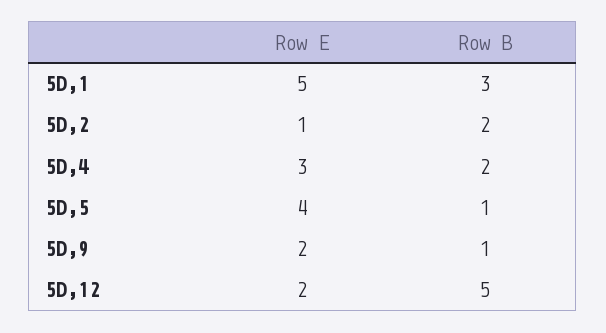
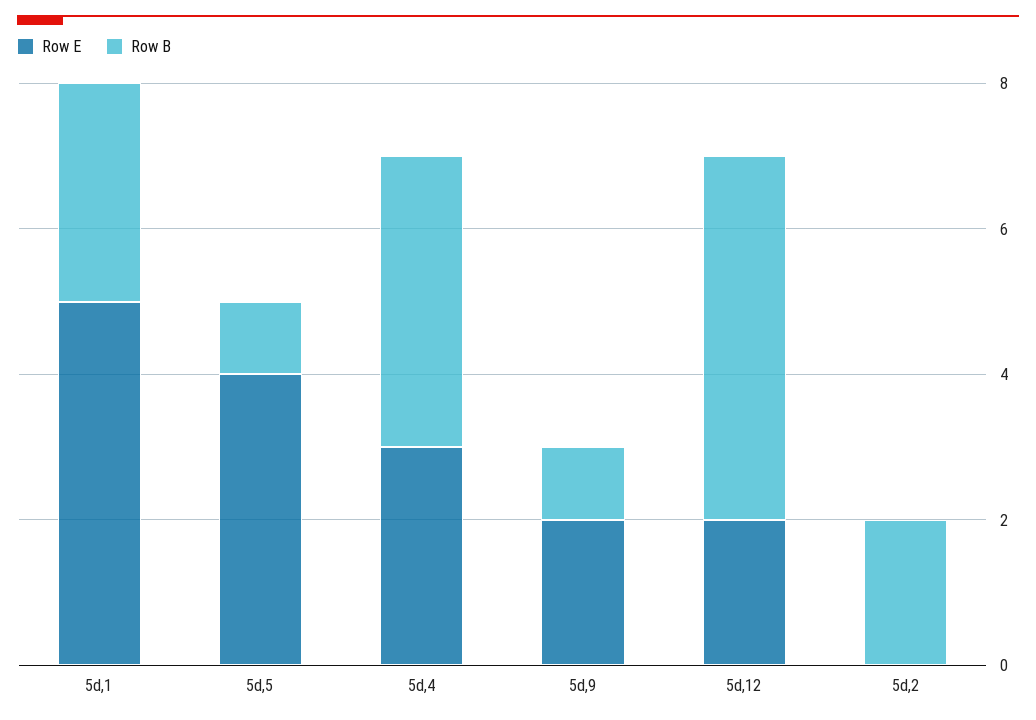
Row E, 5D,2: 1 -> 0
Row B, 5D,4: 2 -> 4

